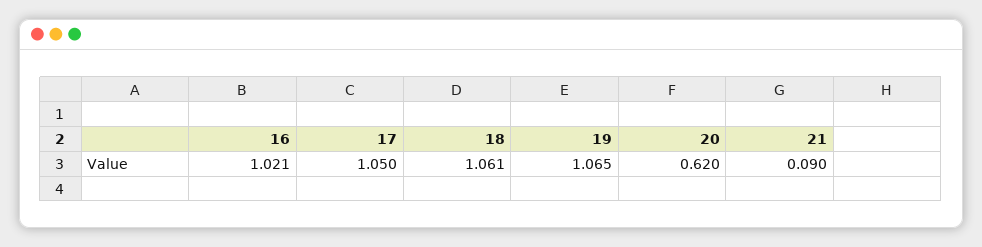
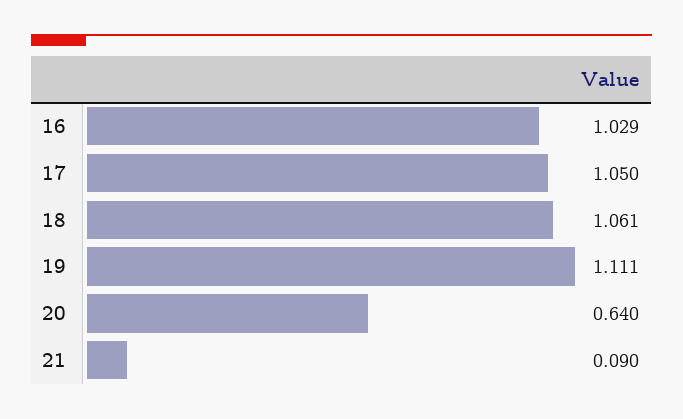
16: 1.021 -> 1.029
19: 1.065 -> 1.111
20: 0.62 -> 0.64

